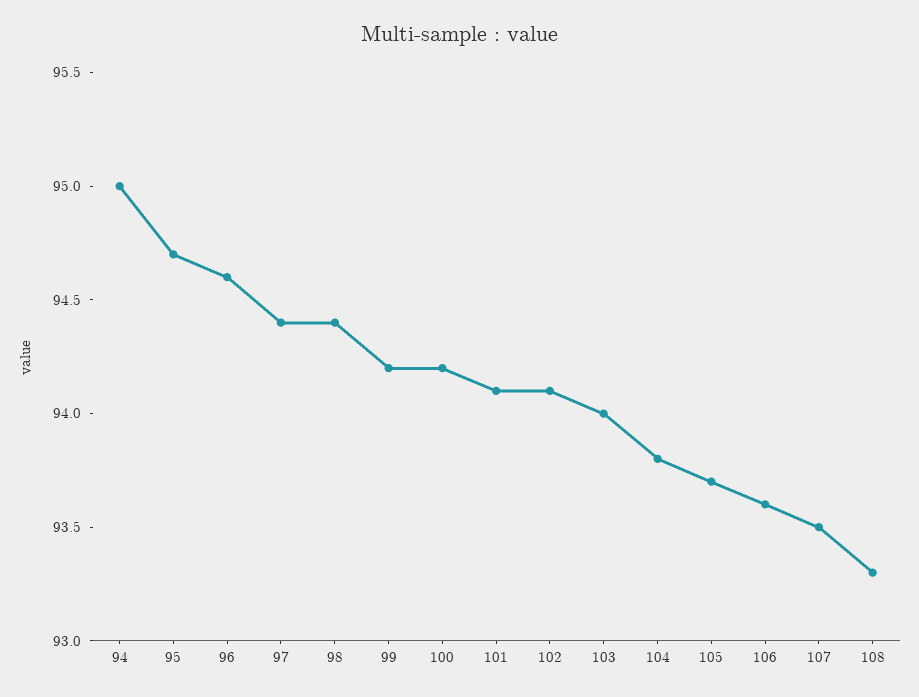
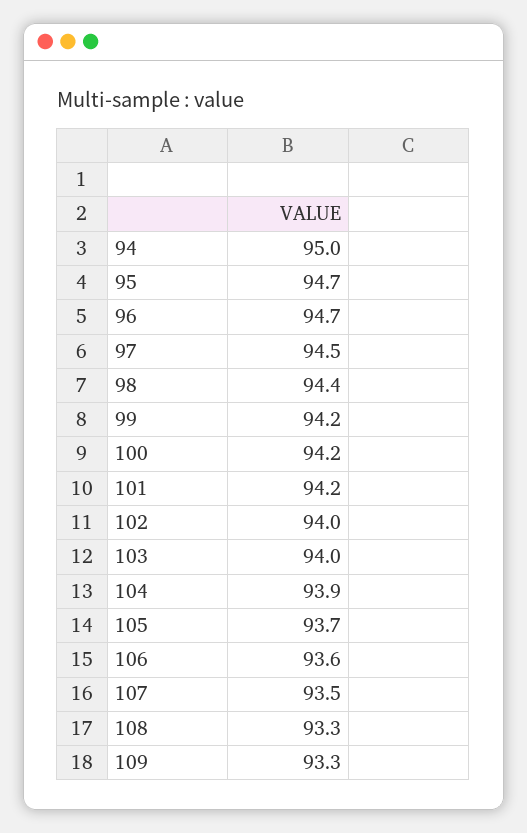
96: 94.6 -> 94.7
97: 94.4 -> 94.5
101: 94.1 -> 94.2
102: 94.1 -> 94
104: 93.8 -> 93.9
109: none -> 93.3

